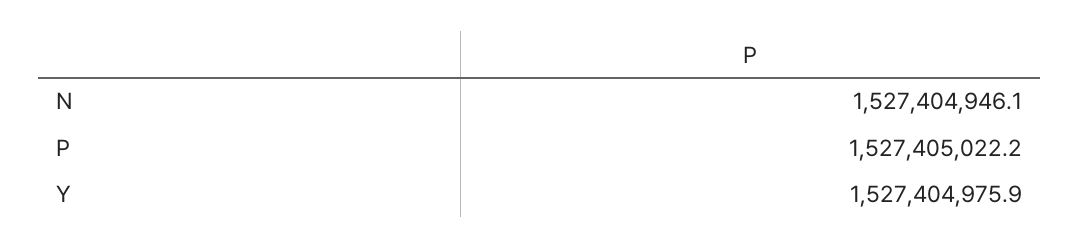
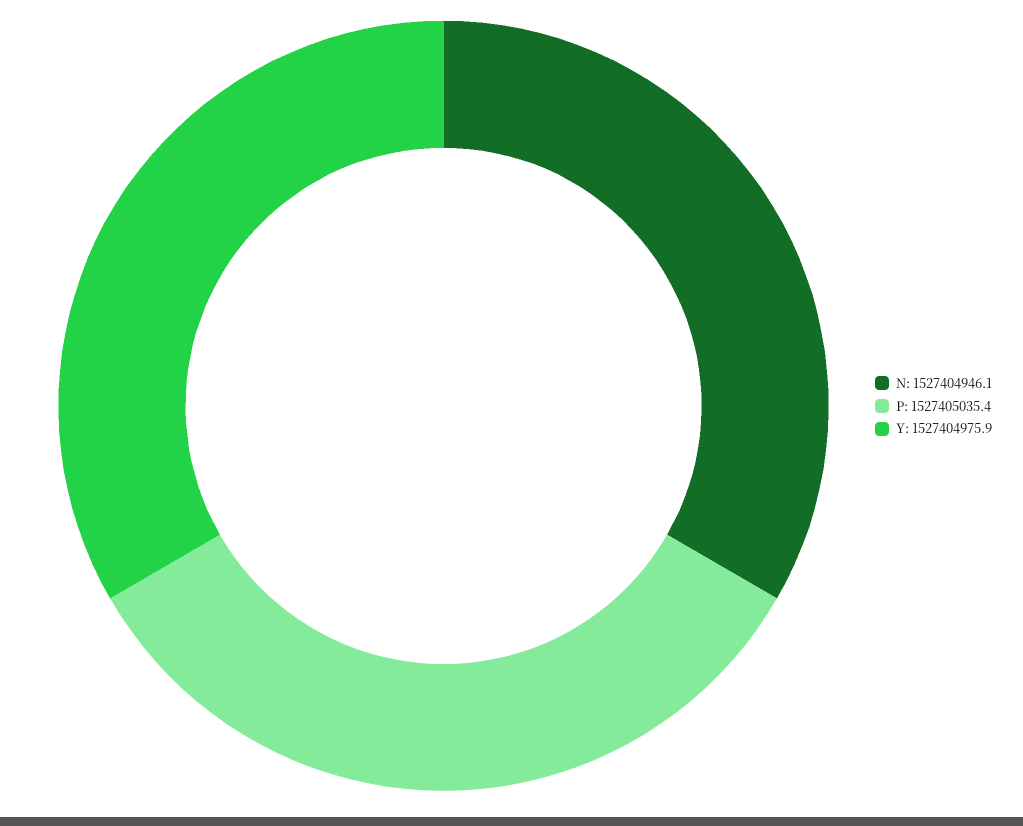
P: 1527405022.2 -> 1527405035.4

